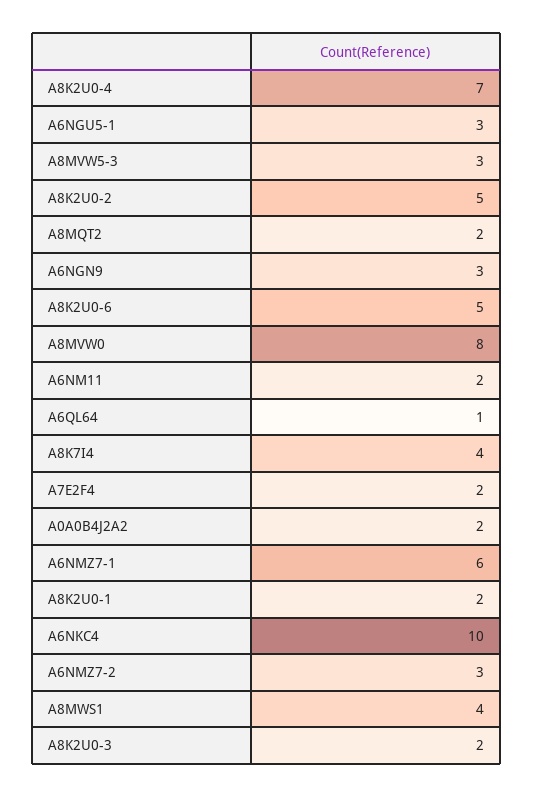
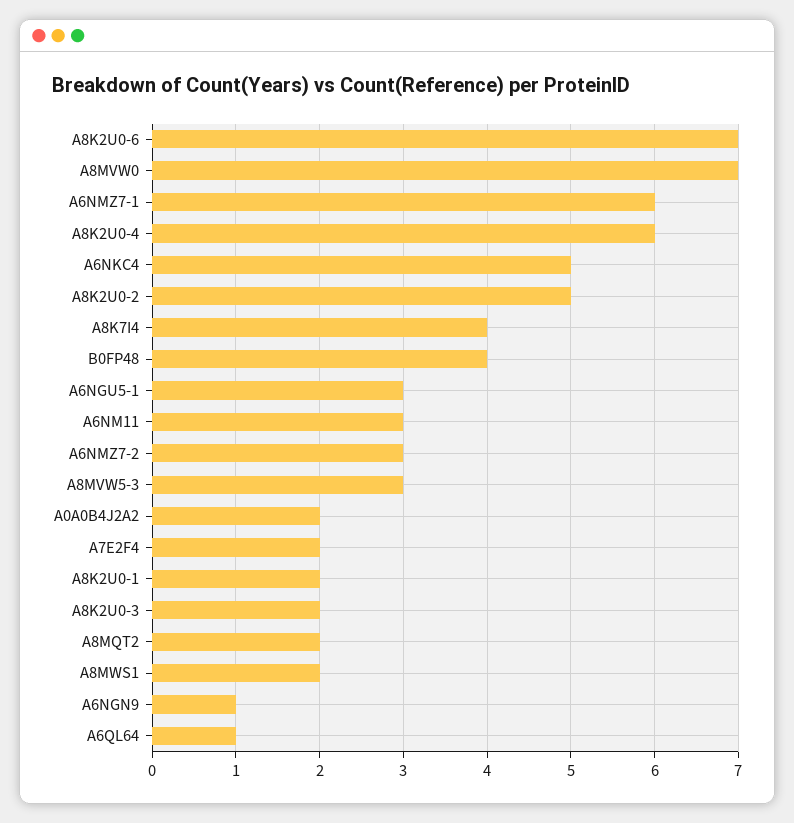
A8K2U0-4: 7 -> 6
A6NGN9: 3 -> 1
A8K2U0-6: 5 -> 7
A8MVW0: 8 -> 7
A6NM11: 2 -> 3
A6NKC4: 10 -> 5
A8MWS1: 4 -> 2
B0FP48: none -> 4

